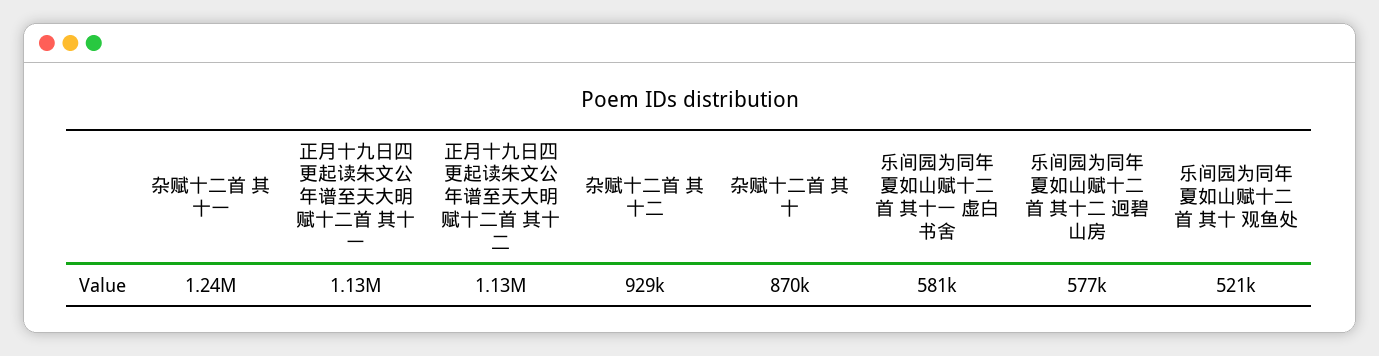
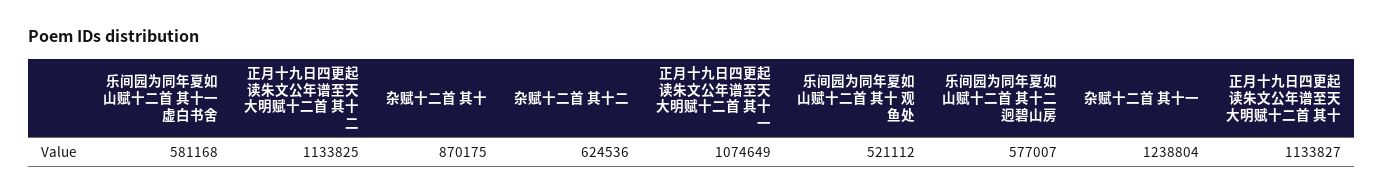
正月十九日四更起读朱文公年谱至天大明赋十二首 其十一: 1130000 -> 1074649
杂赋十二首 其十二: 929000 -> 624536
正月十九日四更起读朱文公年谱至天大明赋十二首 其十: none -> 1133827

